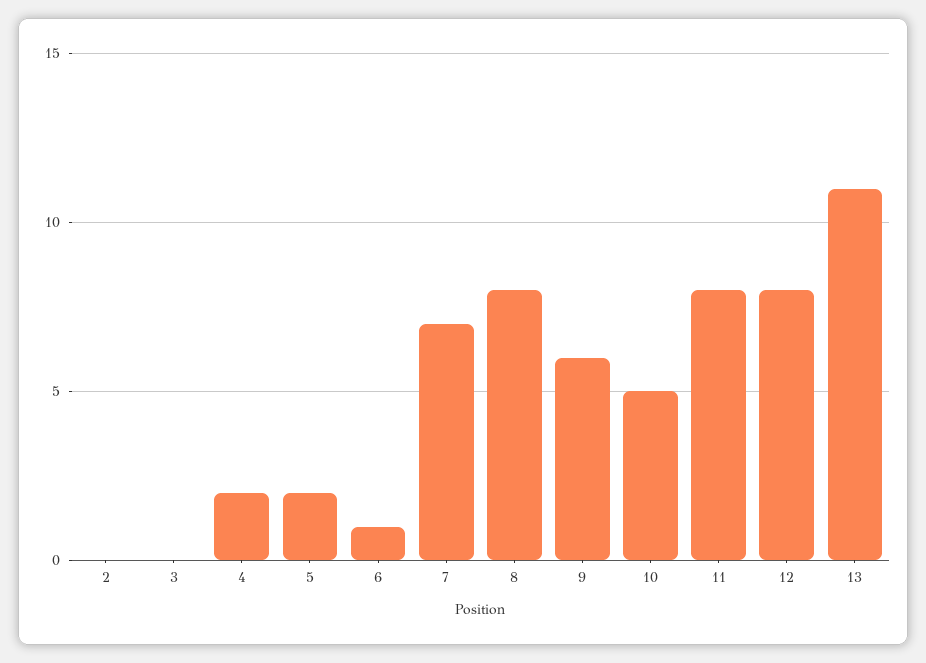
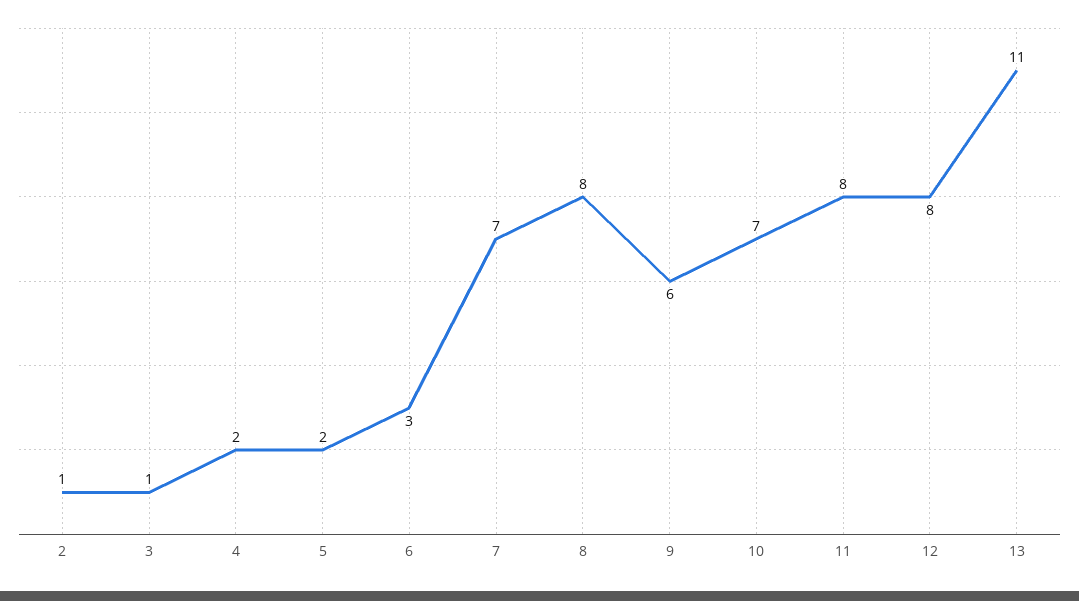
2: 0 -> 1
3: 0 -> 1
6: 1 -> 3
10: 5 -> 7

